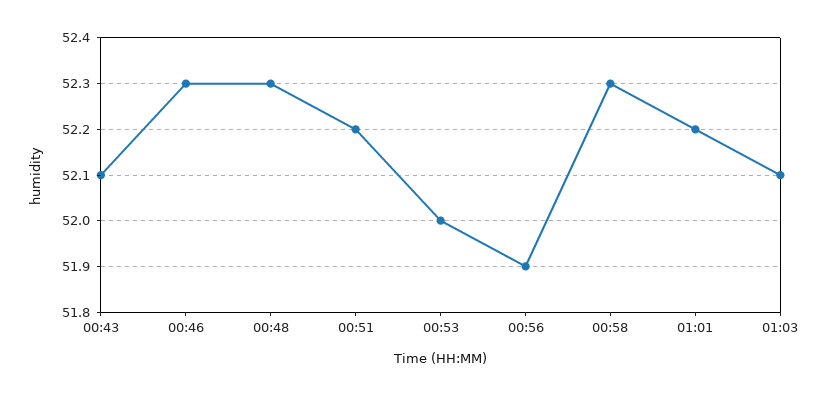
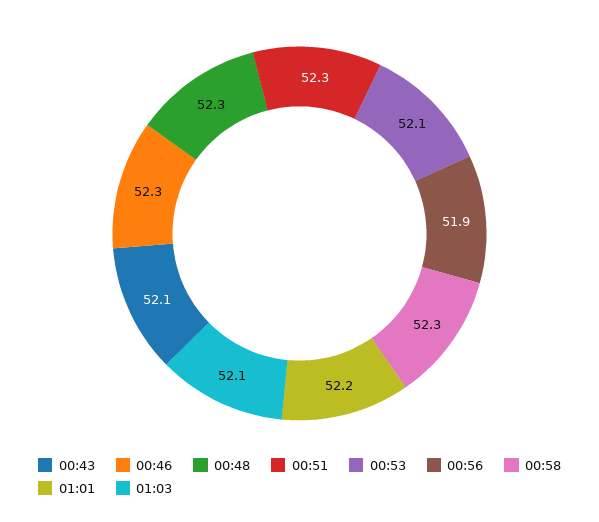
00:51: 52.2 -> 52.3
00:53: 52 -> 52.1

